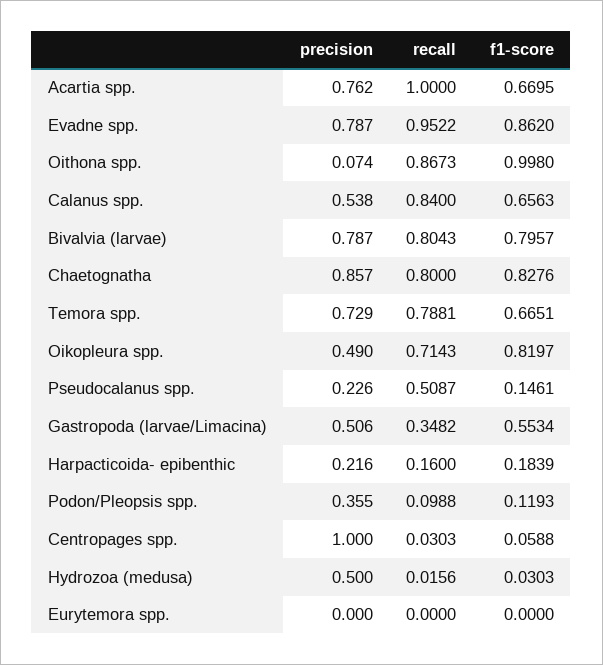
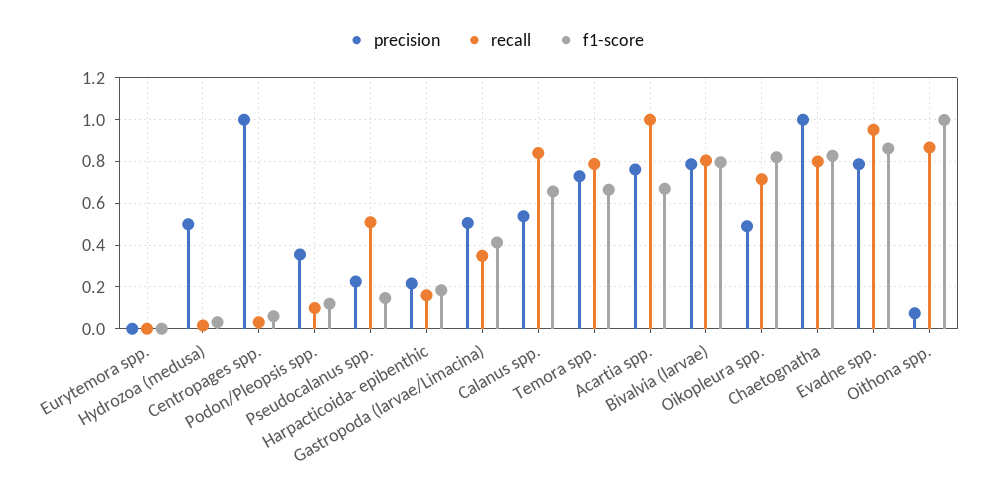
precision, Chaetognatha: 0.857 -> 1
f1-score, Gastropoda (larvae/Limacina): 0.5534 -> 0.4

